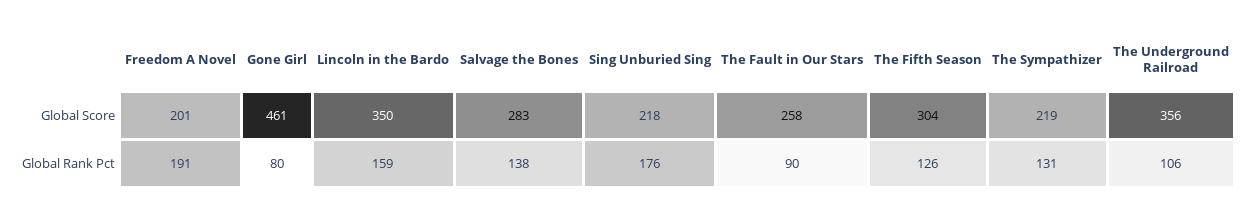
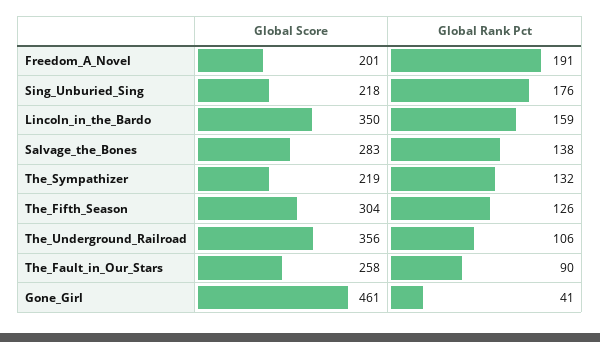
Gone Girl, Global Rank Pct: 80 -> 41
The Sympathizer, Global Rank Pct: 131 -> 132

